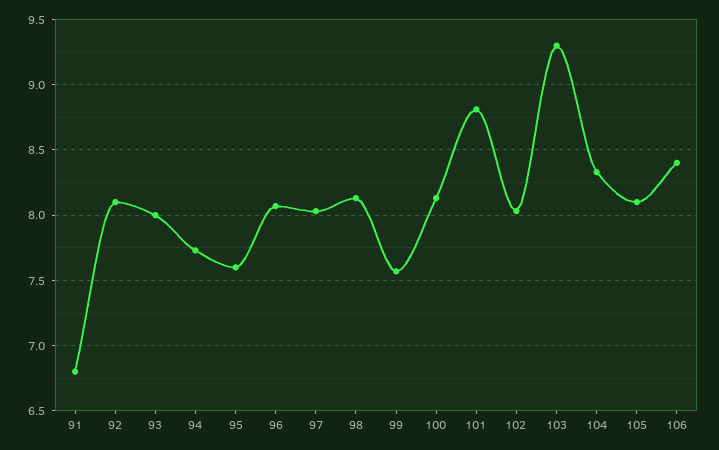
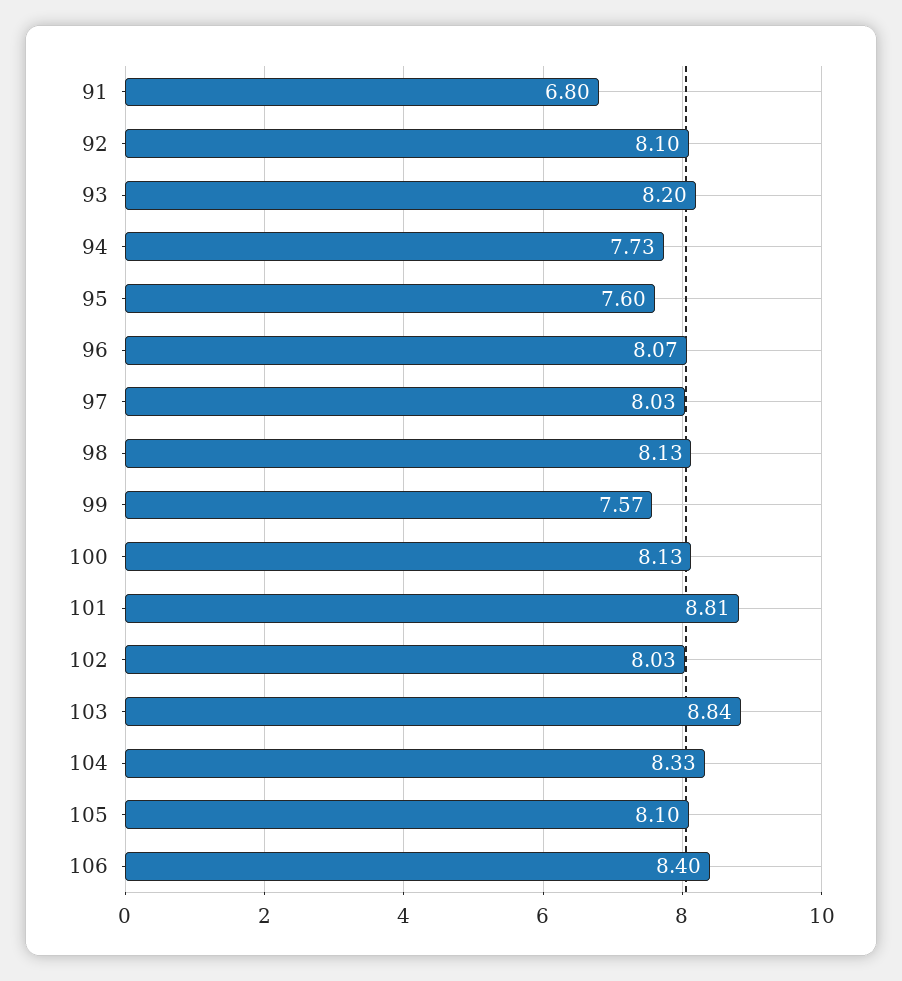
93: 8 -> 8.2
103: 9.3 -> 8.84

